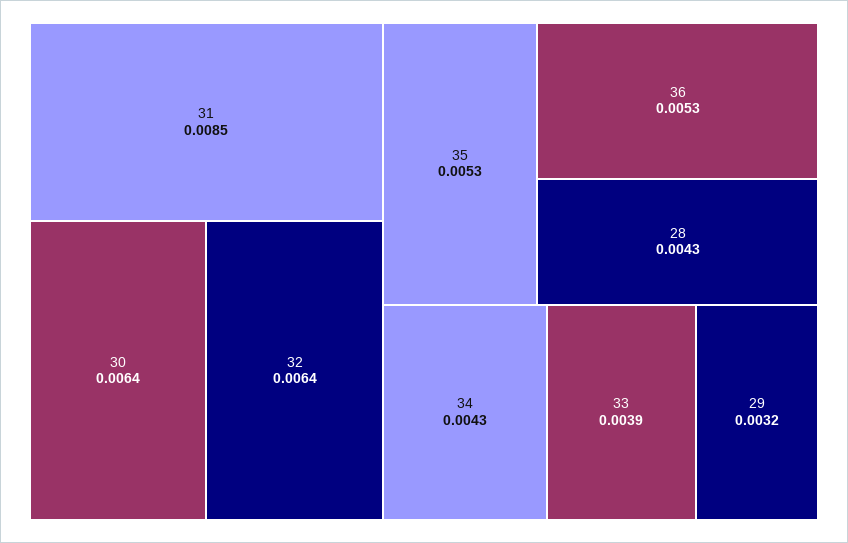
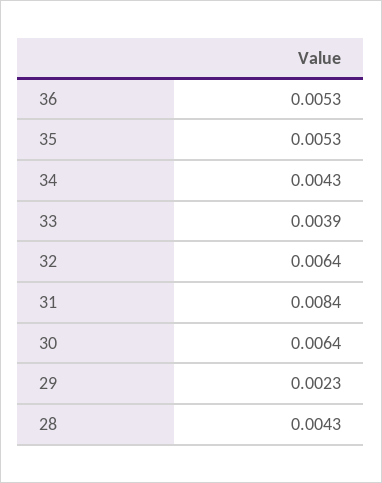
31: 0.0085 -> 0.0084
29: 0.0032 -> 0.0023

